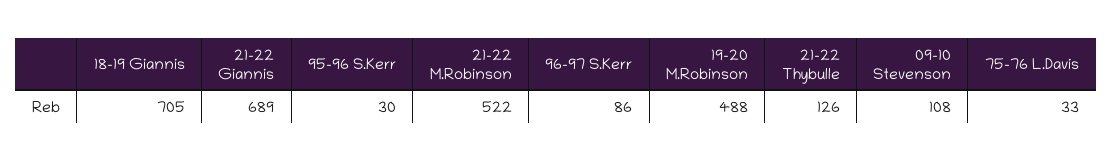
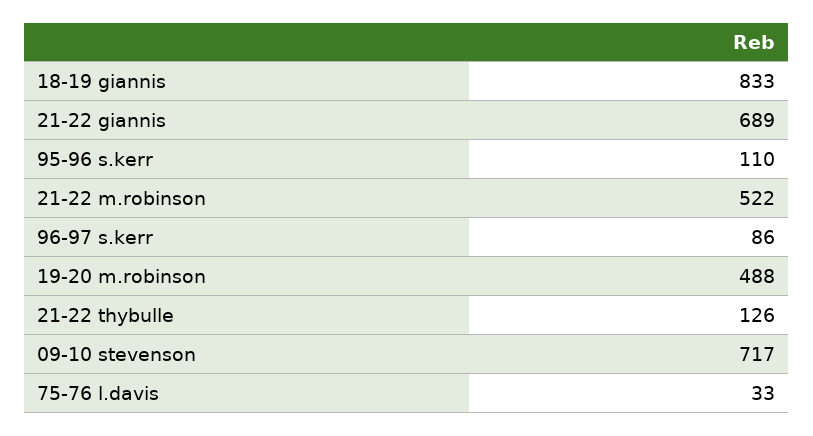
18-19 Giannis: 705 -> 833
95-96 S.Kerr: 30 -> 110
09-10 Stevenson: 108 -> 717

